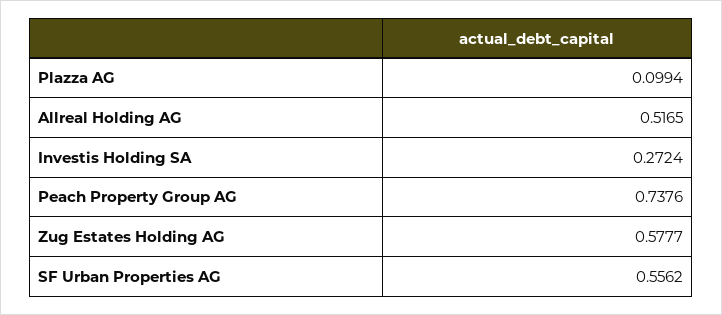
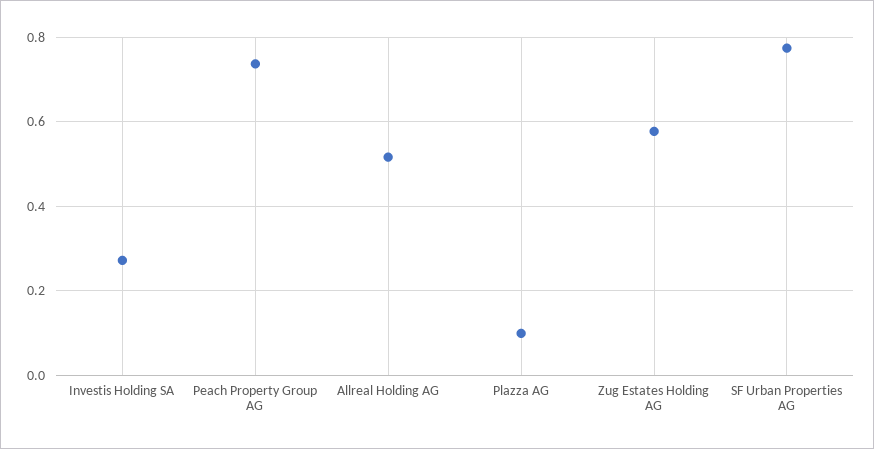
SF Urban Properties AG: 0.5562 -> 0.78

